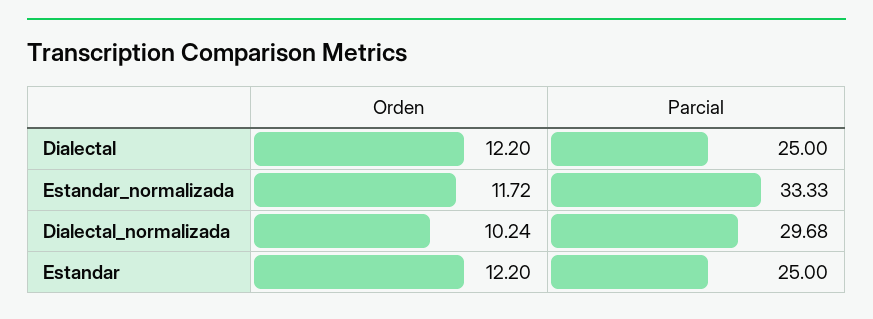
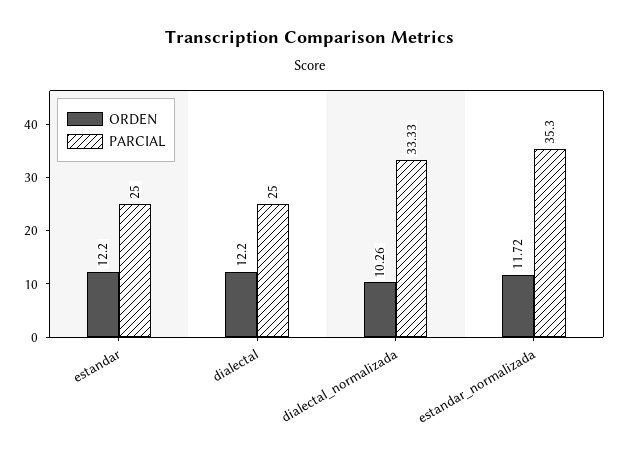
Parcial, Estandar_normalizada: 33.33 -> 35.3
Orden, Dialectal_normalizada: 10.24 -> 10.26
Parcial, Dialectal_normalizada: 29.68 -> 33.33

